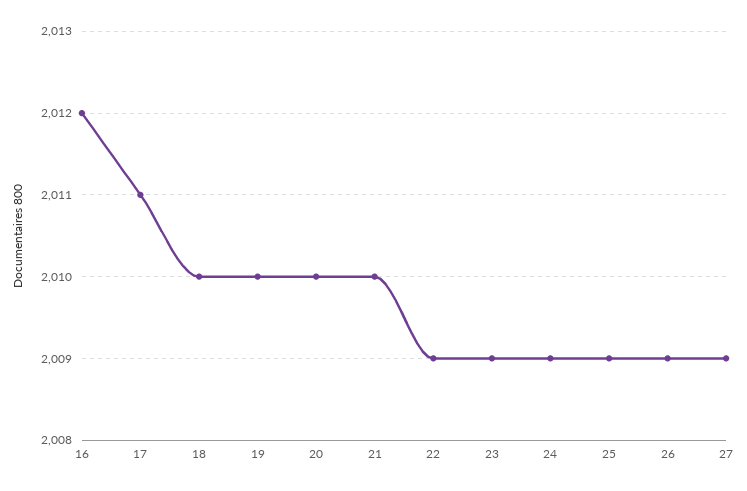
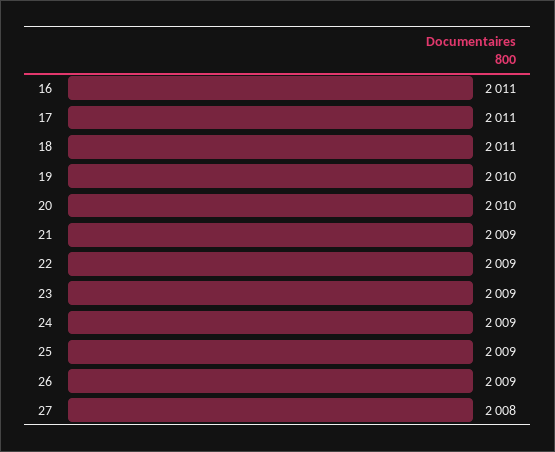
16: 2012 -> 2011
18: 2010 -> 2011
21: 2010 -> 2009
27: 2009 -> 2008

